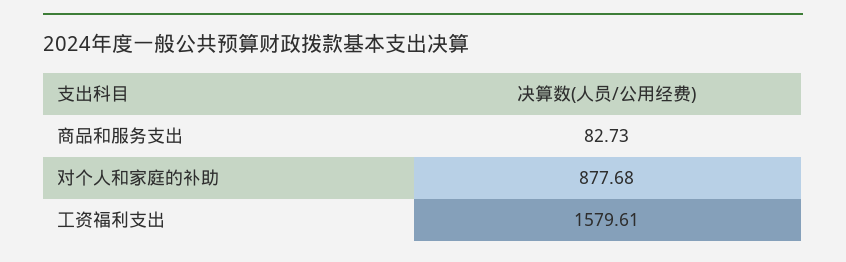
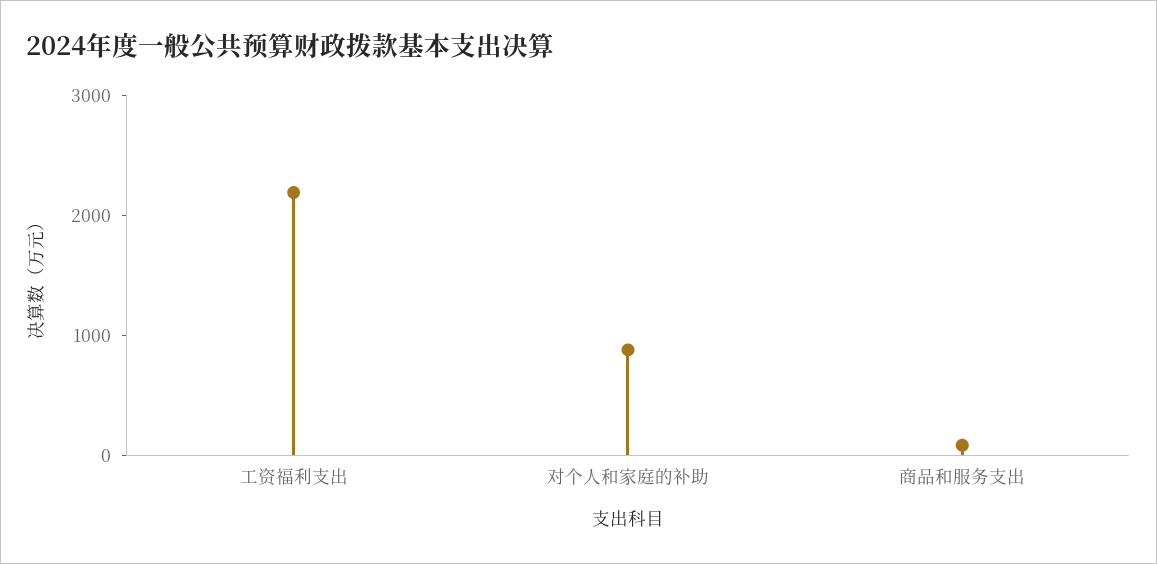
工资福利支出: 1579.61 -> 2200

